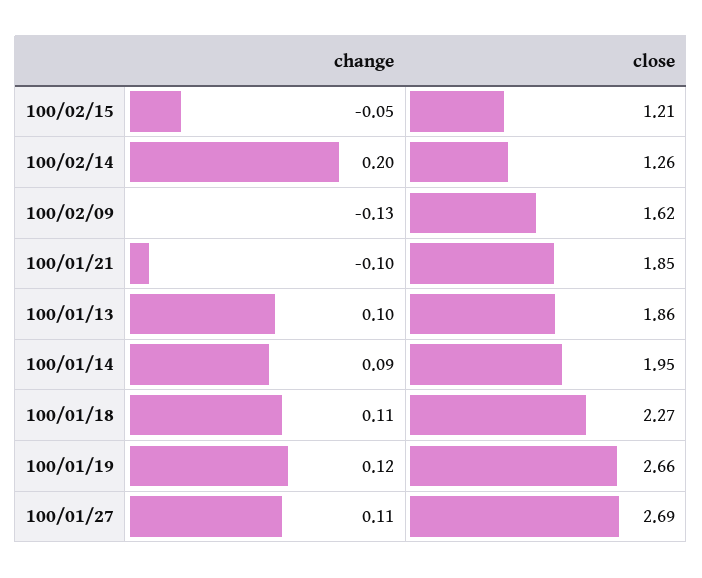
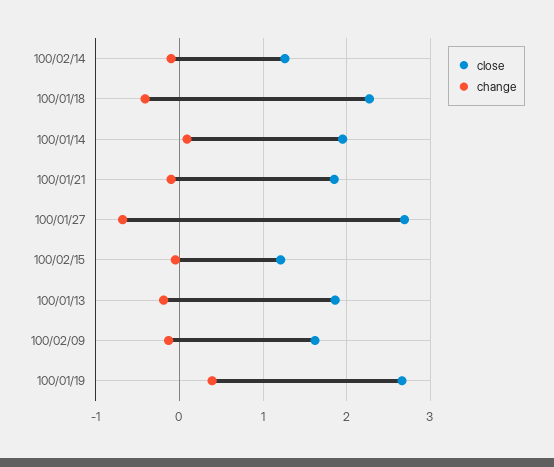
change, 100/02/14: 0.2 -> -0.1
change, 100/01/13: 0.1 -> -0.2
change, 100/01/18: 0.11 -> -0.4
change, 100/01/19: 0.12 -> 0.4
change, 100/01/27: 0.11 -> -0.7

